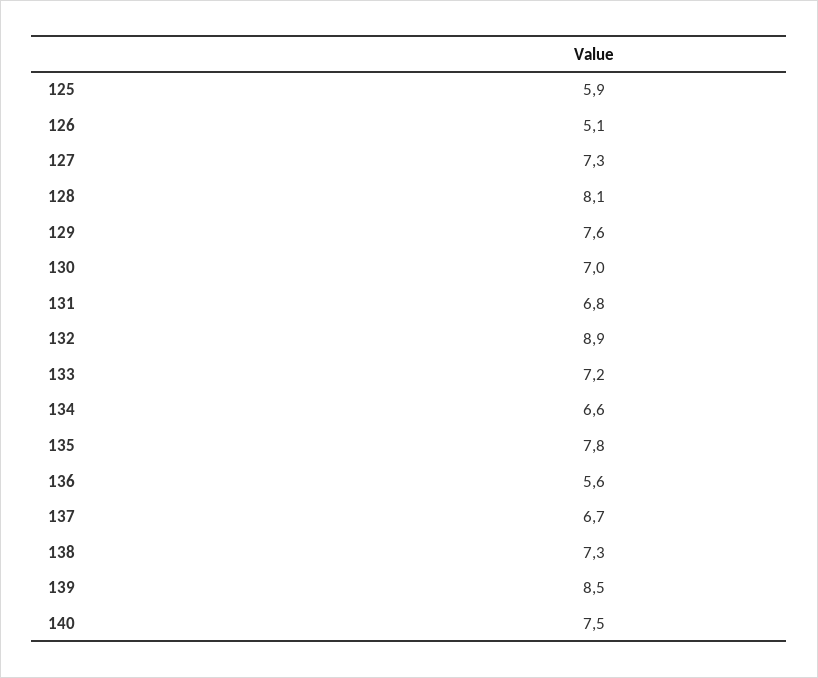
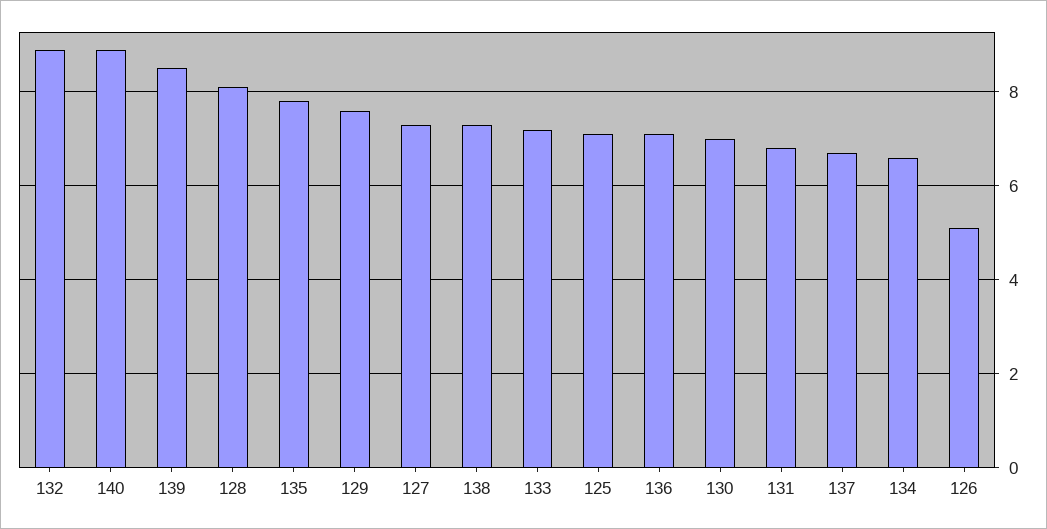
125: 5.9 -> 7
136: 5.6 -> 7
140: 7.5 -> 9

